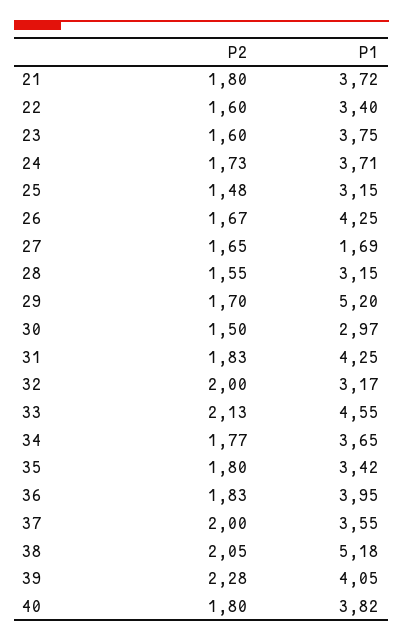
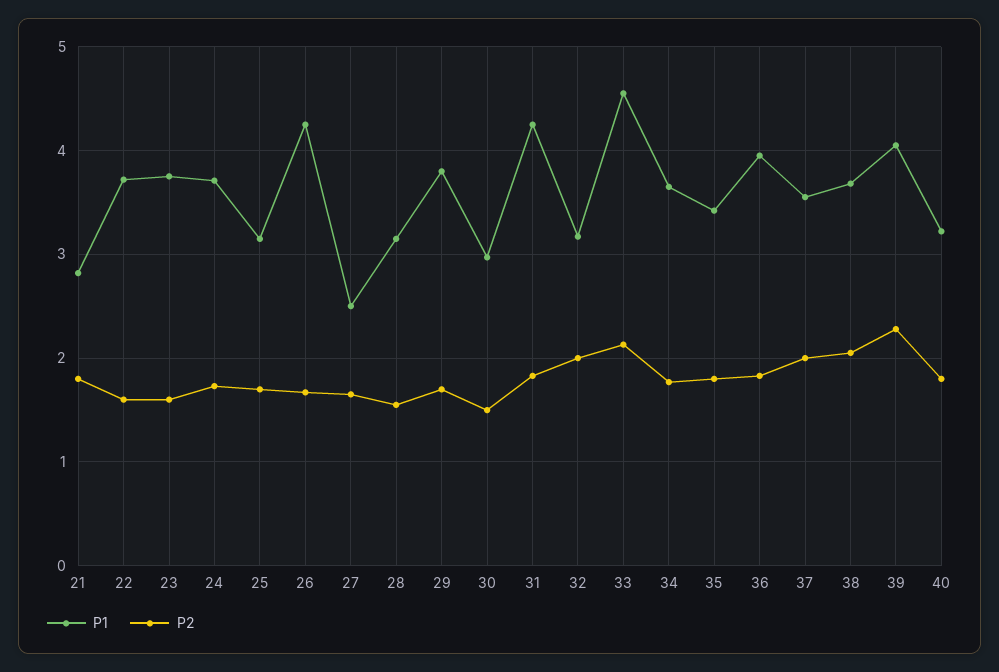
P1, 21: 3.72 -> 2.8
P1, 22: 3.4 -> 3.7
P2, 25: 1.48 -> 1.7
P1, 27: 1.69 -> 2.5
P1, 29: 5.2 -> 3.8
P1, 38: 5.18 -> 3.7
P1, 40: 3.82 -> 3.2

